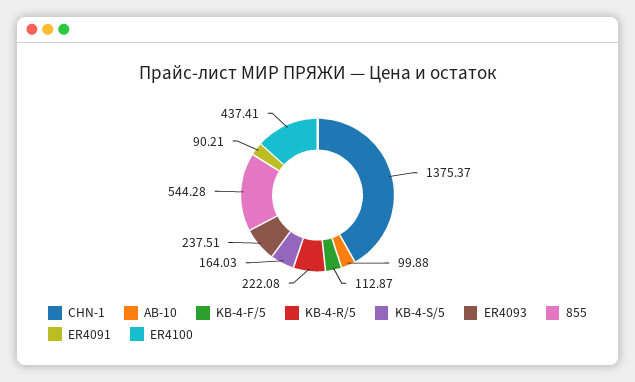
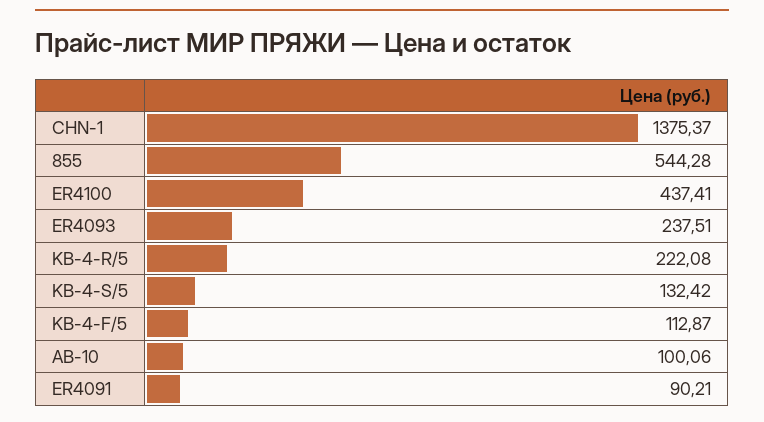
AB-10: 99.88 -> 100.06
KB-4-S/5: 164.03 -> 132.42

